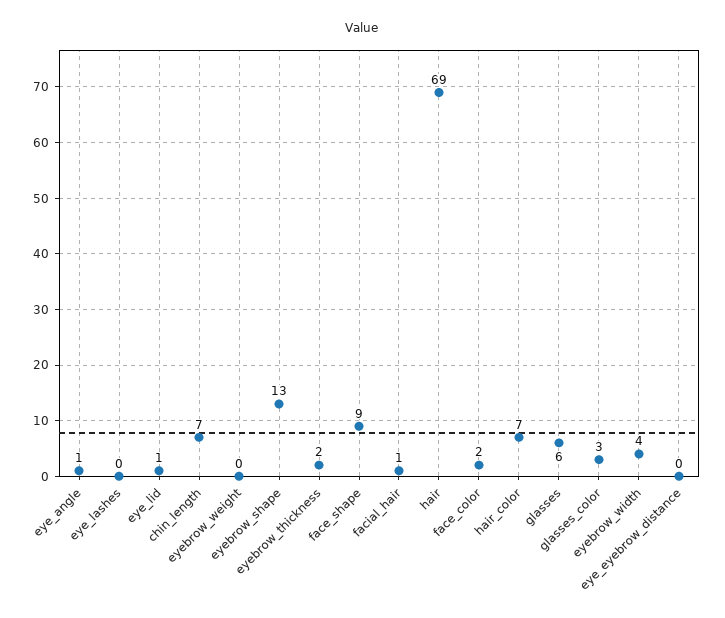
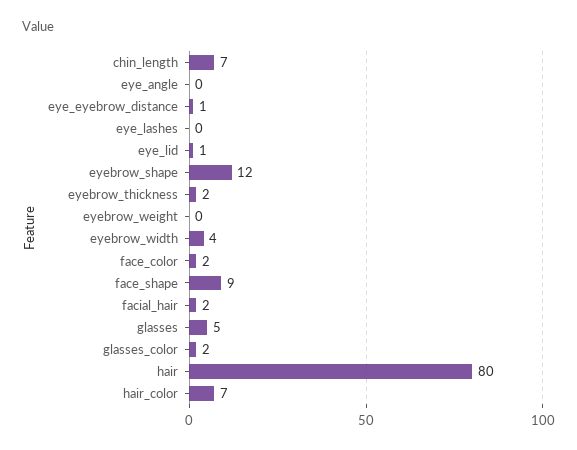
eye_angle: 1 -> 0
eyebrow_shape: 13 -> 12
facial_hair: 1 -> 2
hair: 69 -> 80
glasses: 6 -> 5
glasses_color: 3 -> 2
eye_eyebrow_distance: 0 -> 1

